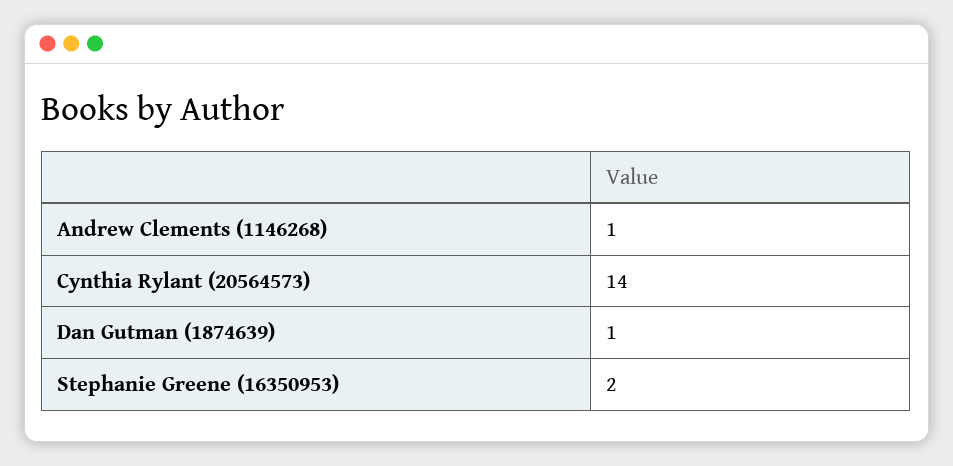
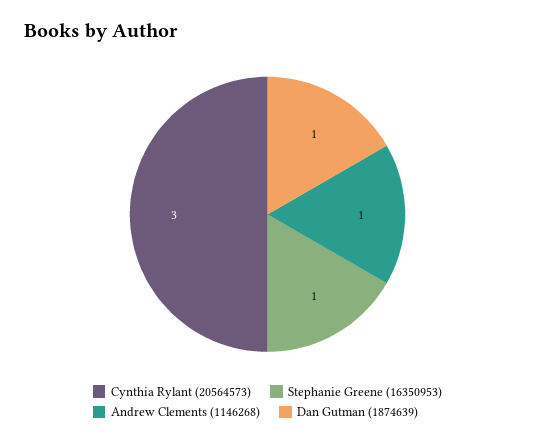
Cynthia Rylant (20564573): 14 -> 3
Stephanie Greene (16350953): 2 -> 1

